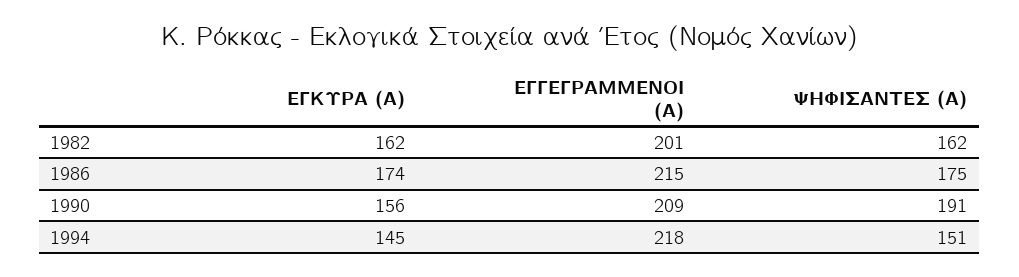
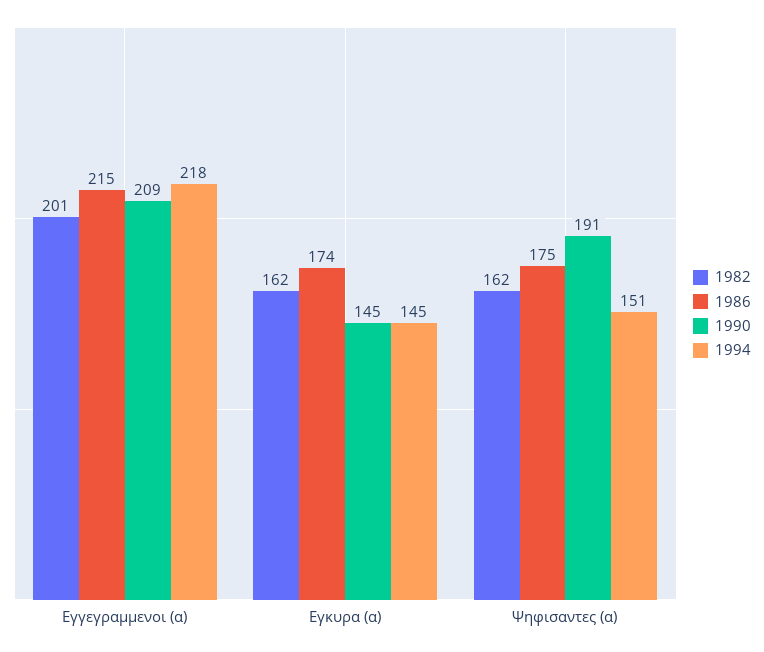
1990, ΕΓΚΥΡΑ (Α): 156 -> 145

